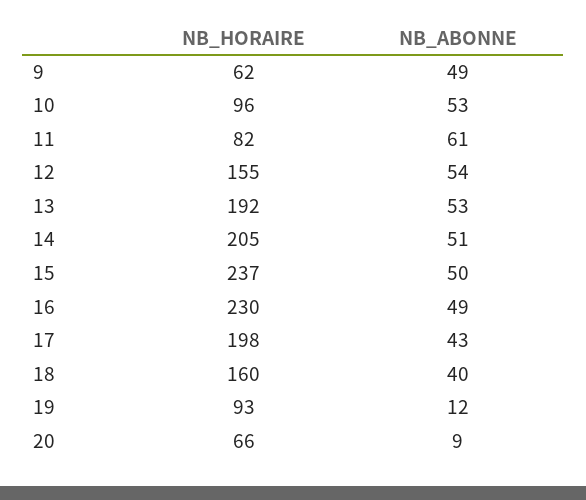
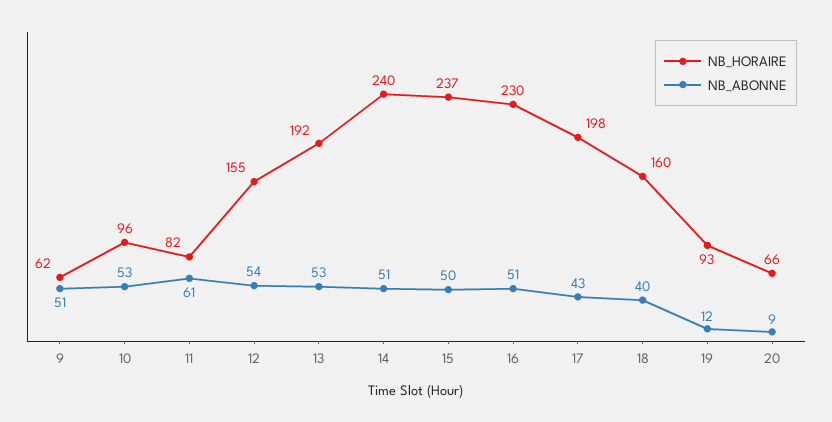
NB_ABONNE, 9: 49 -> 51
NB_HORAIRE, 14: 205 -> 240
NB_ABONNE, 16: 49 -> 51

